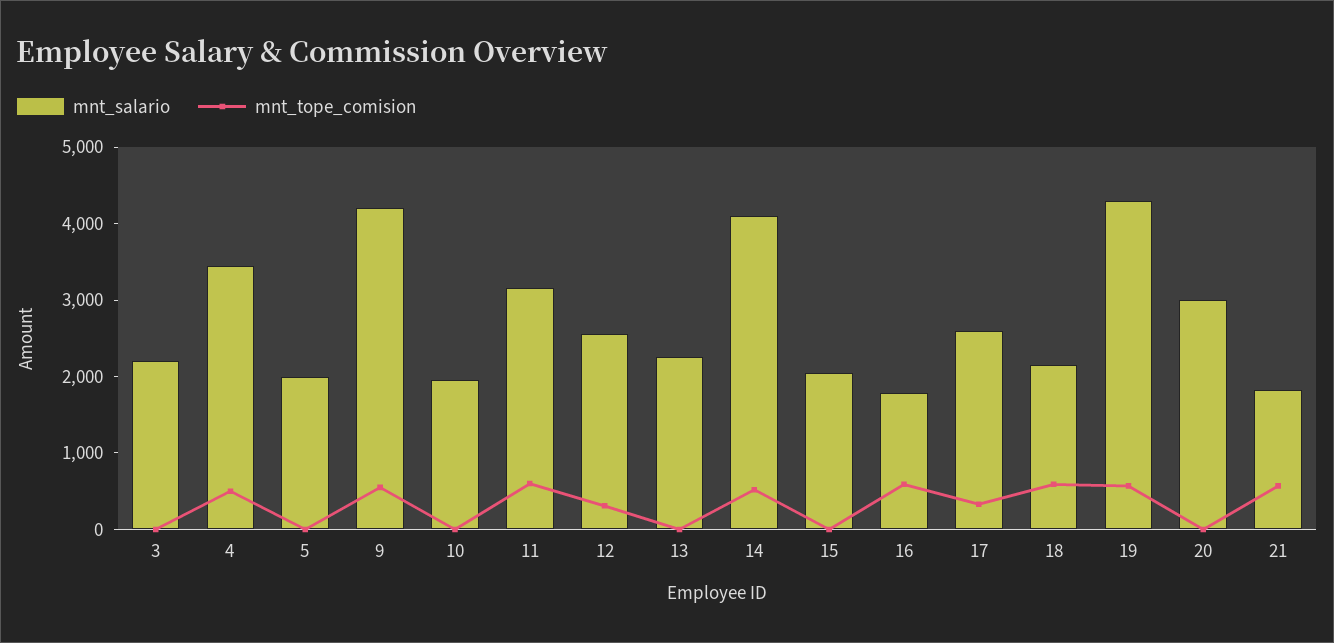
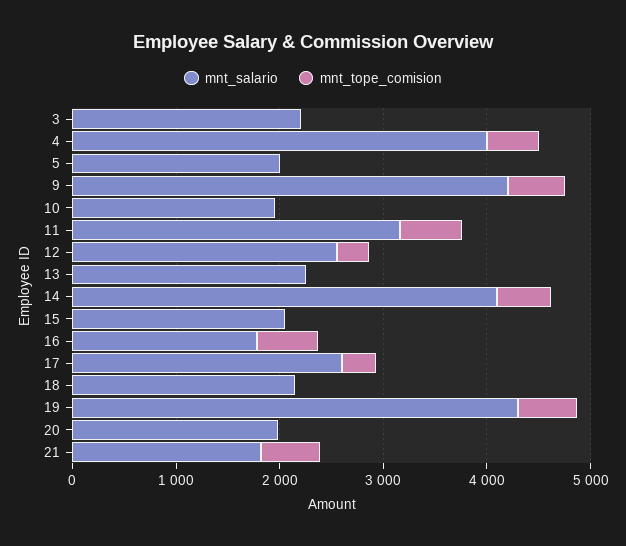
mnt_salario, 4: 3400 -> 4000
mnt_tope_comision, 18: 600 -> 0
mnt_salario, 20: 3000 -> 2000

